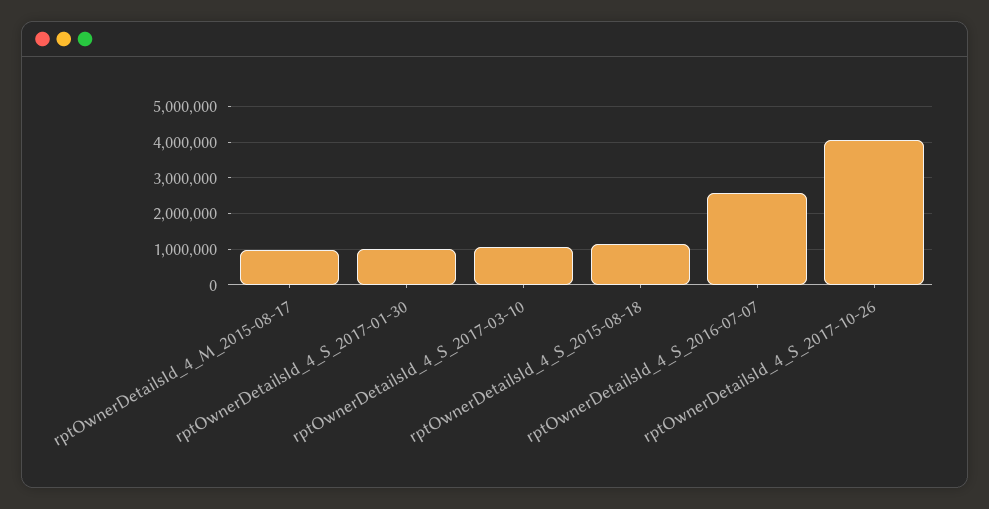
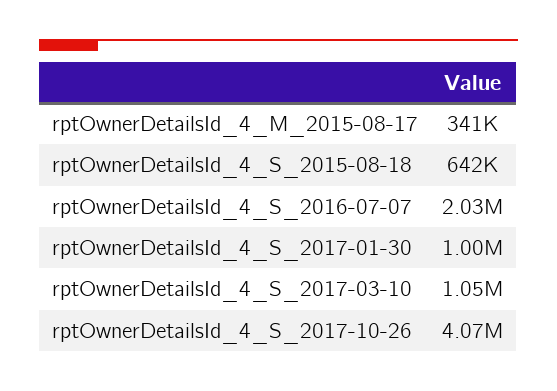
rptOwnerDetailsId_4_M_2015-08-17: 1000000 -> 341000
rptOwnerDetailsId_4_S_2015-08-18: 1200000 -> 642000
rptOwnerDetailsId_4_S_2016-07-07: 2600000 -> 2030000

